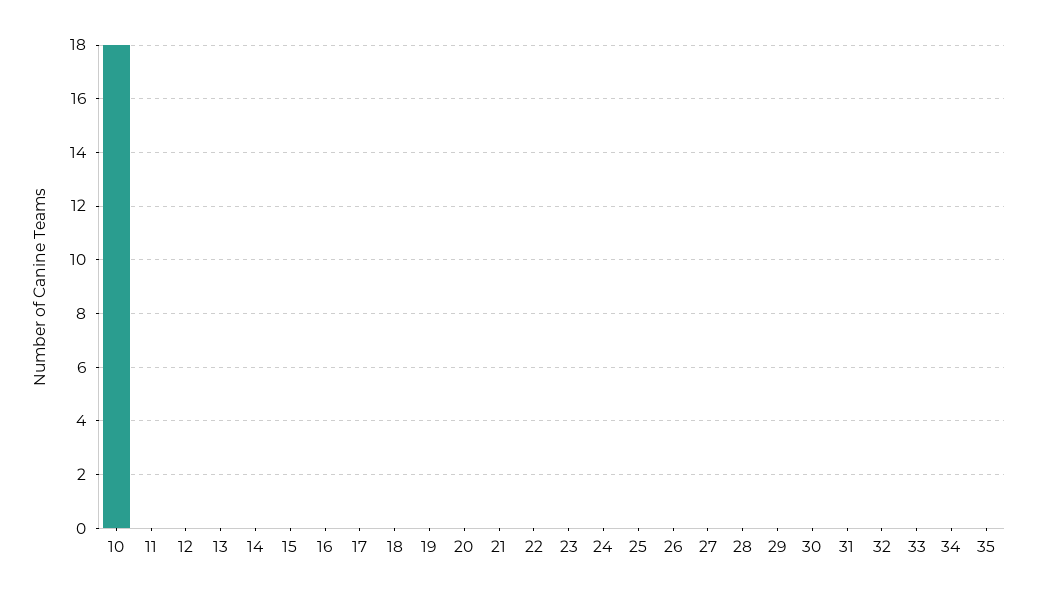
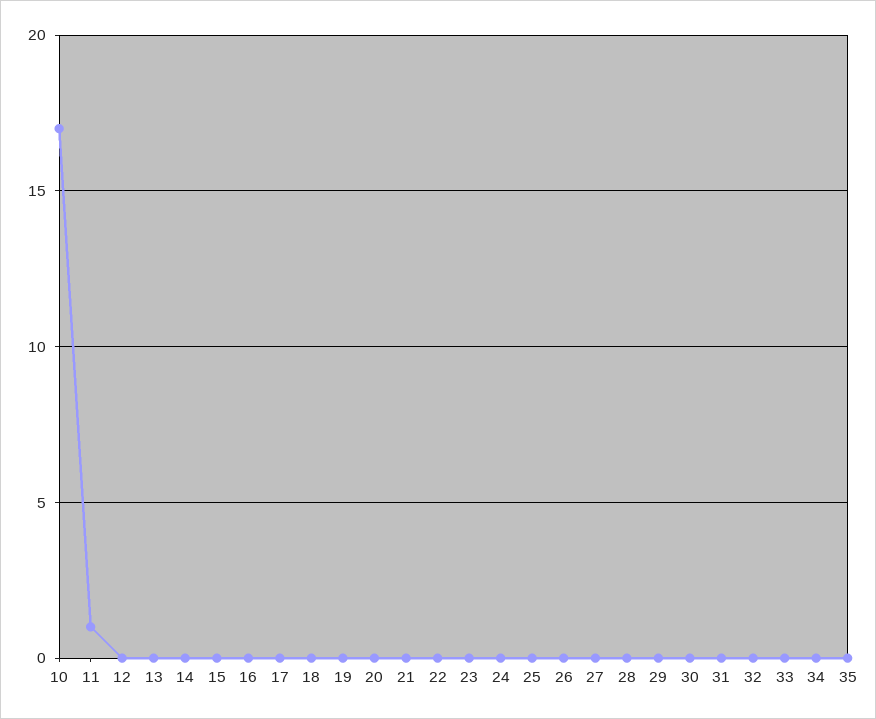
10: 18 -> 17
11: 0 -> 1

